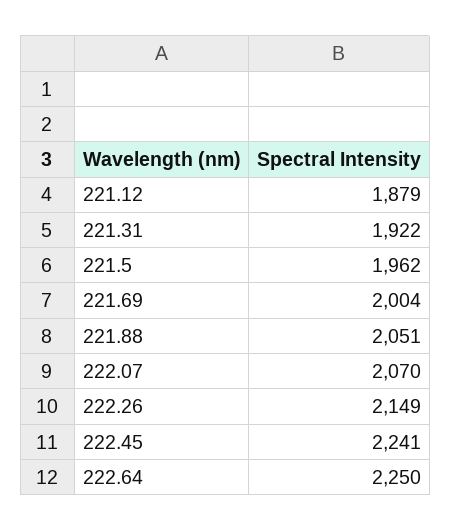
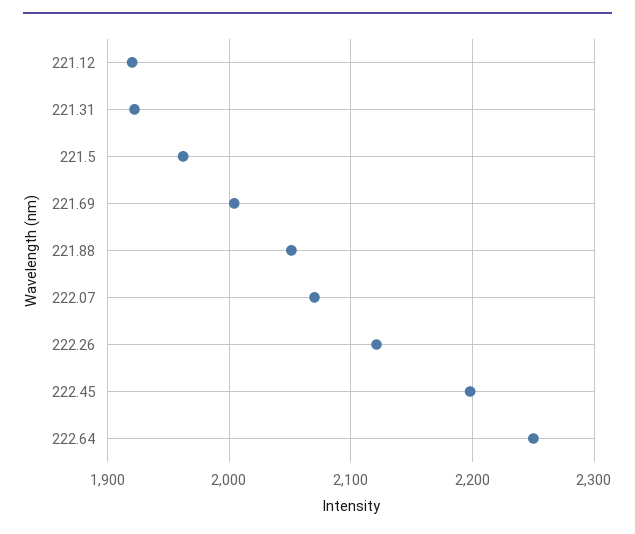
221.12: 1879 -> 1920
222.26: 2149 -> 2120
222.45: 2241 -> 2200

